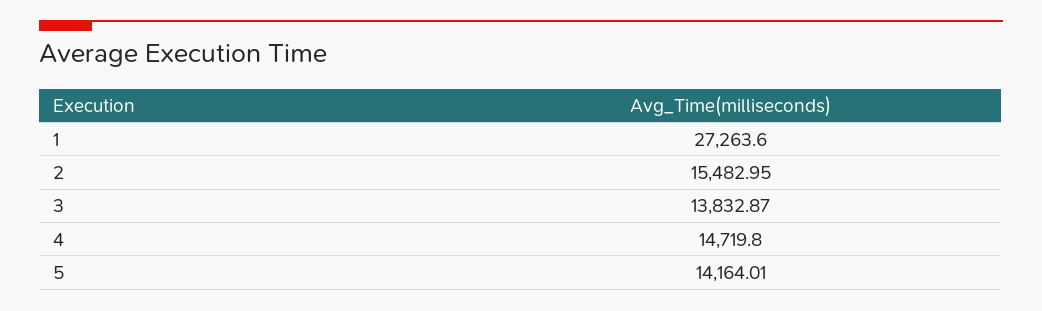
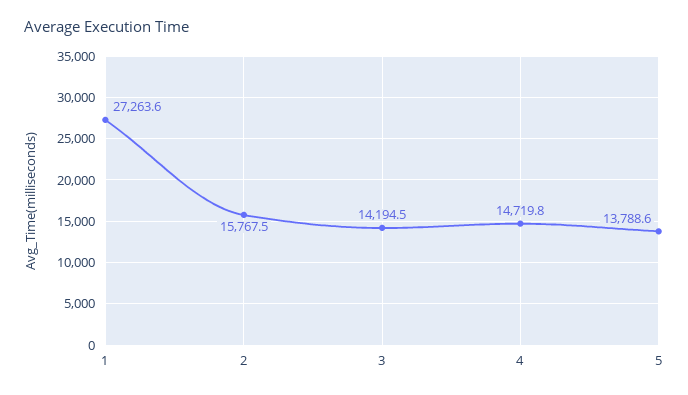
2: 15482.95 -> 15767.5
3: 13832.87 -> 14194.5
5: 14164.01 -> 13788.6

